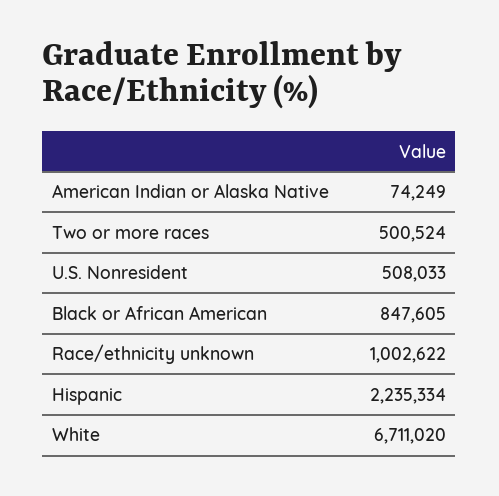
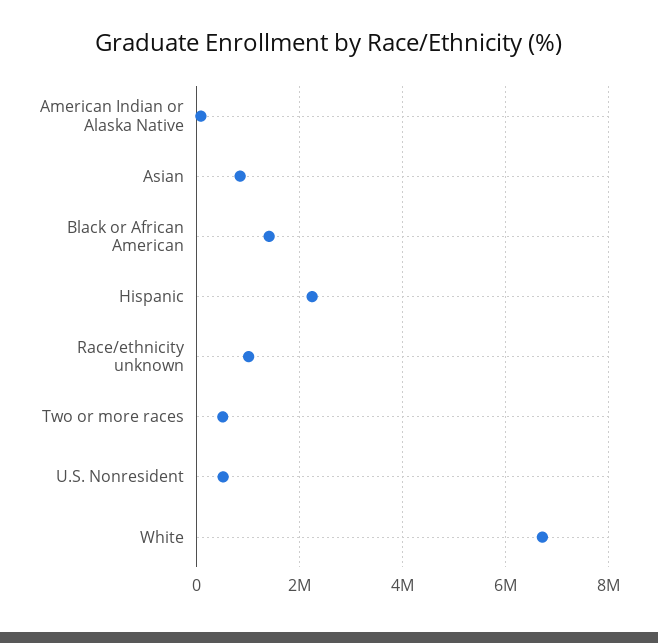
Black or African American: 847605 -> 1400000
Asian: none -> 800000

